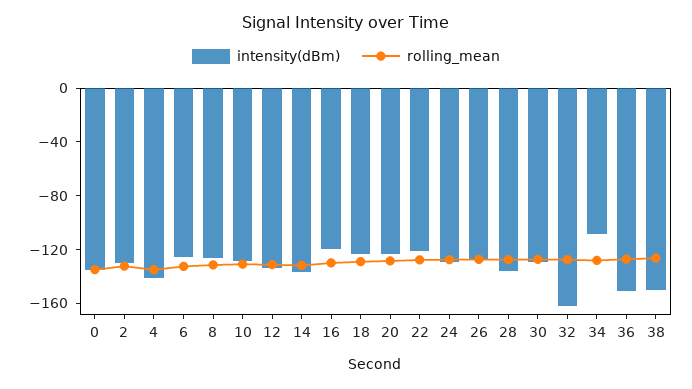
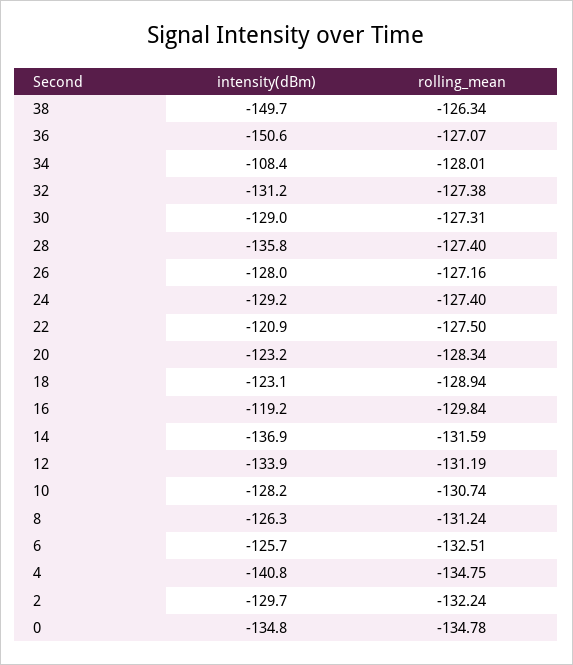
intensity(dBm), 32: -160 -> -131.2

